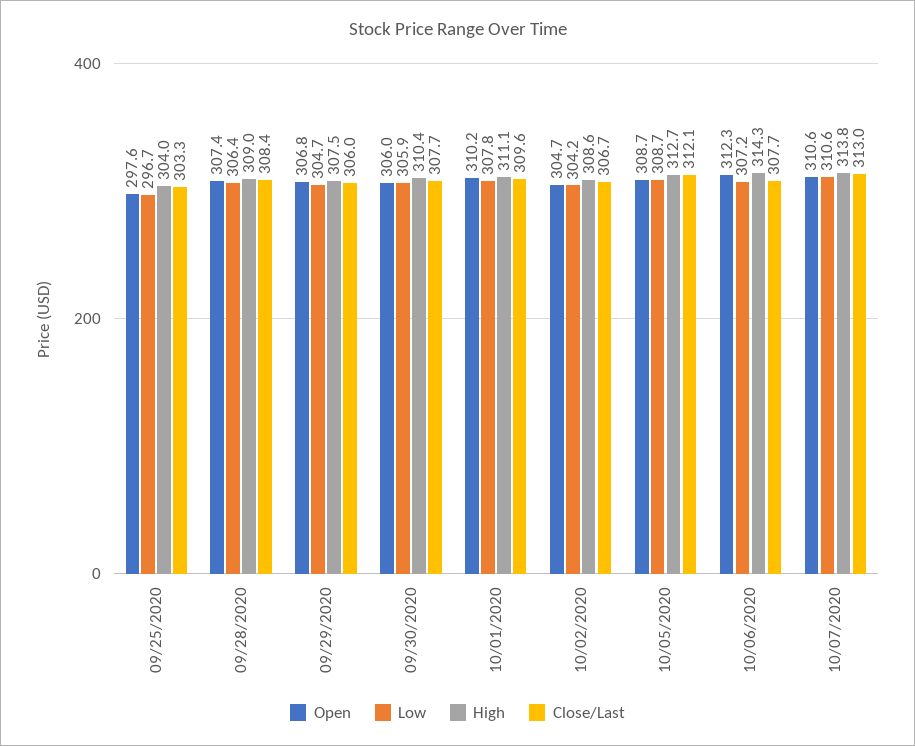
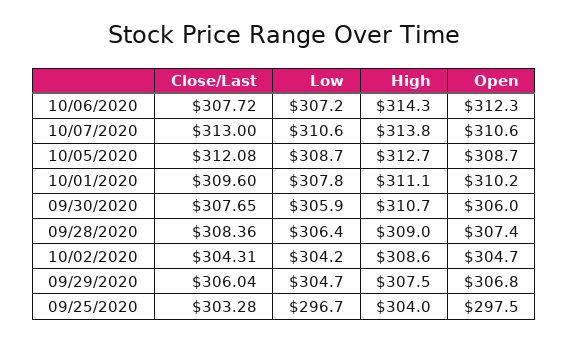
Open, 09/25/2020: 297.6 -> 297.5
High, 09/30/2020: 310.4 -> 310.7
Close/Last, 10/02/2020: 306.7 -> 304.31

